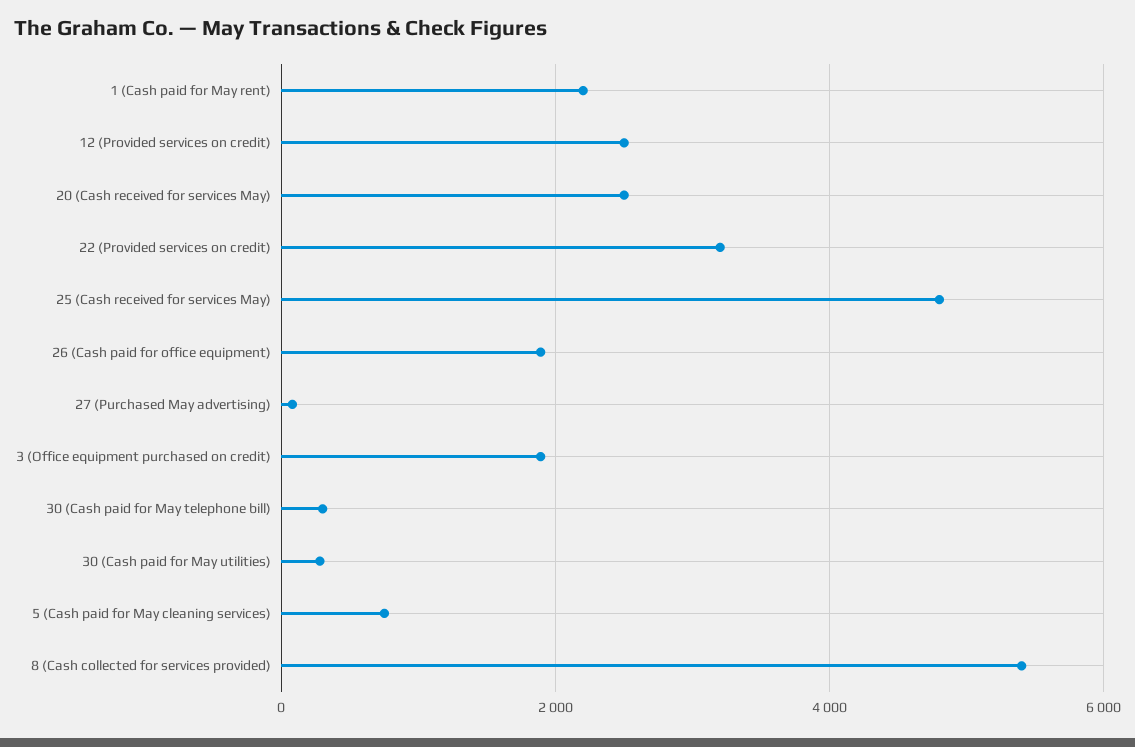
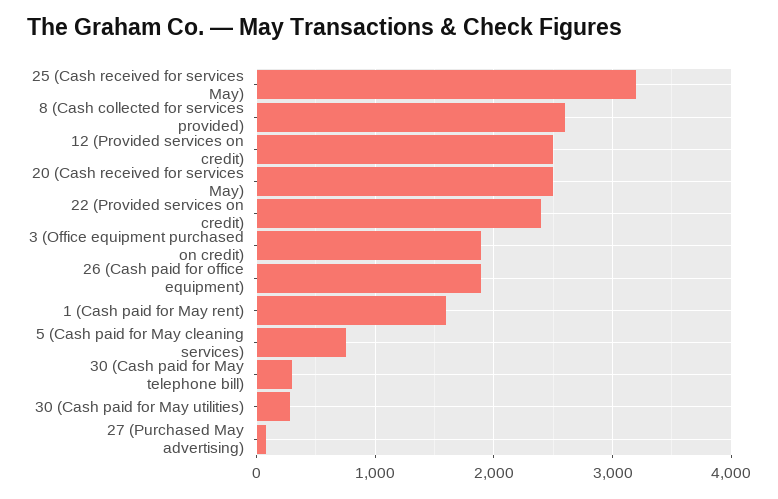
1 (Cash paid for May rent): 2200 -> 1600
22 (Provided services on credit): 3200 -> 2400
25 (Cash received for services May): 4800 -> 3200
8 (Cash collected for services provided): 5400 -> 2600

